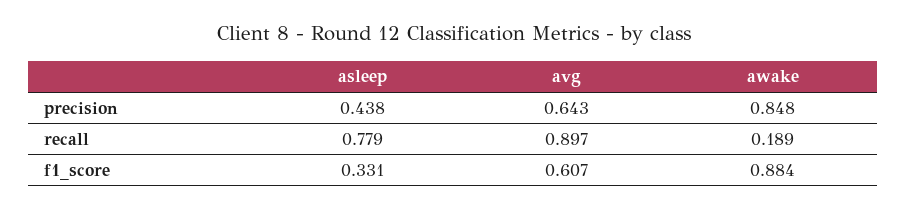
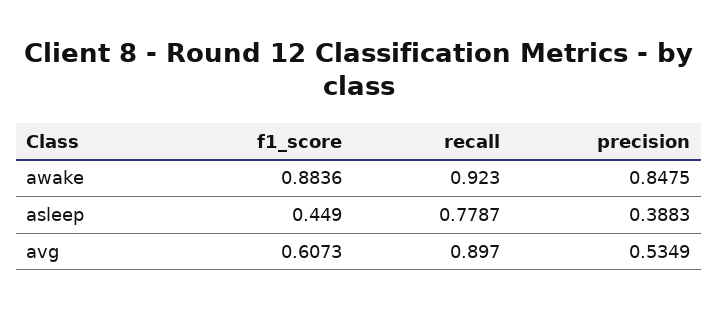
asleep, precision: 0.438 -> 0.3883
avg, precision: 0.643 -> 0.5349
awake, recall: 0.189 -> 0.923
asleep, f1_score: 0.331 -> 0.449

